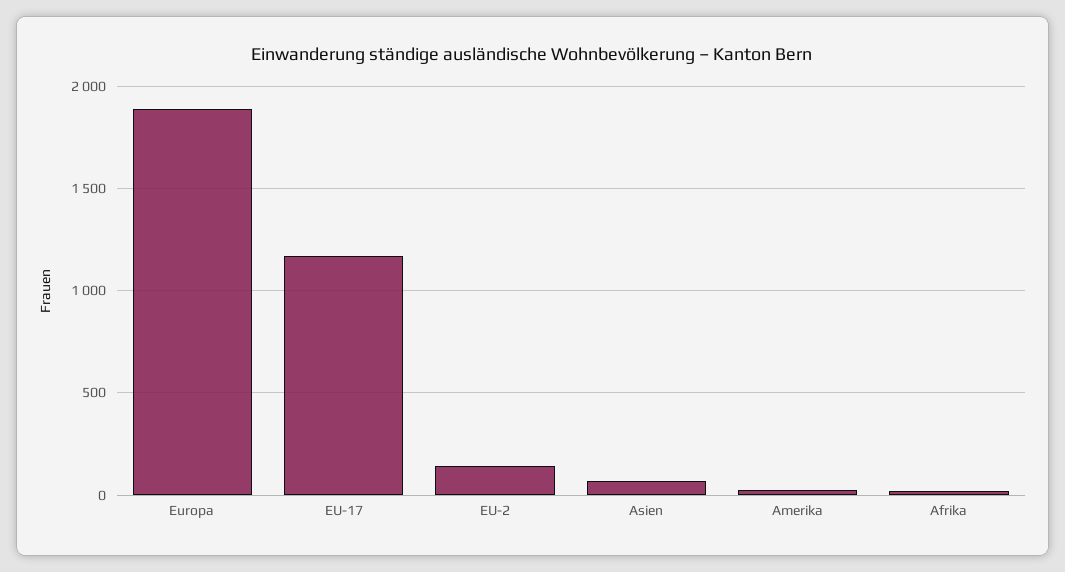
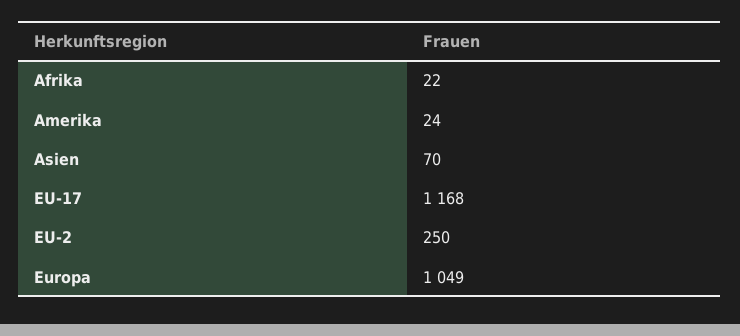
Europa: 1900 -> 1049
EU-2: 150 -> 250

